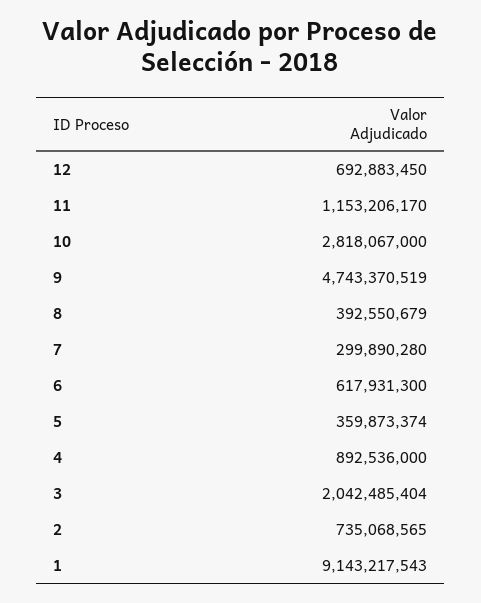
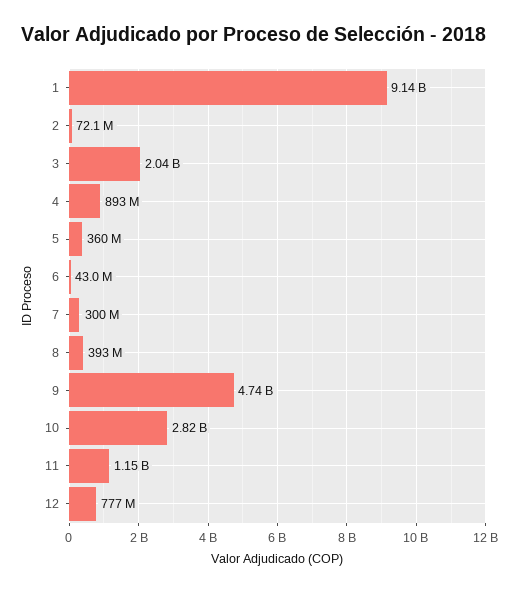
12: 692883450 -> 777000000
6: 617931300 -> 43000000
2: 735068565 -> 72100000

